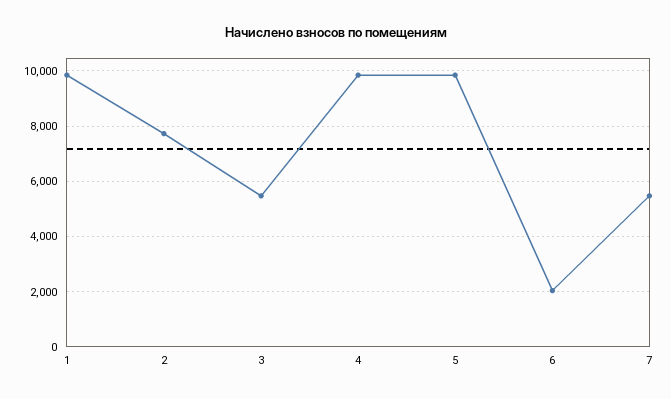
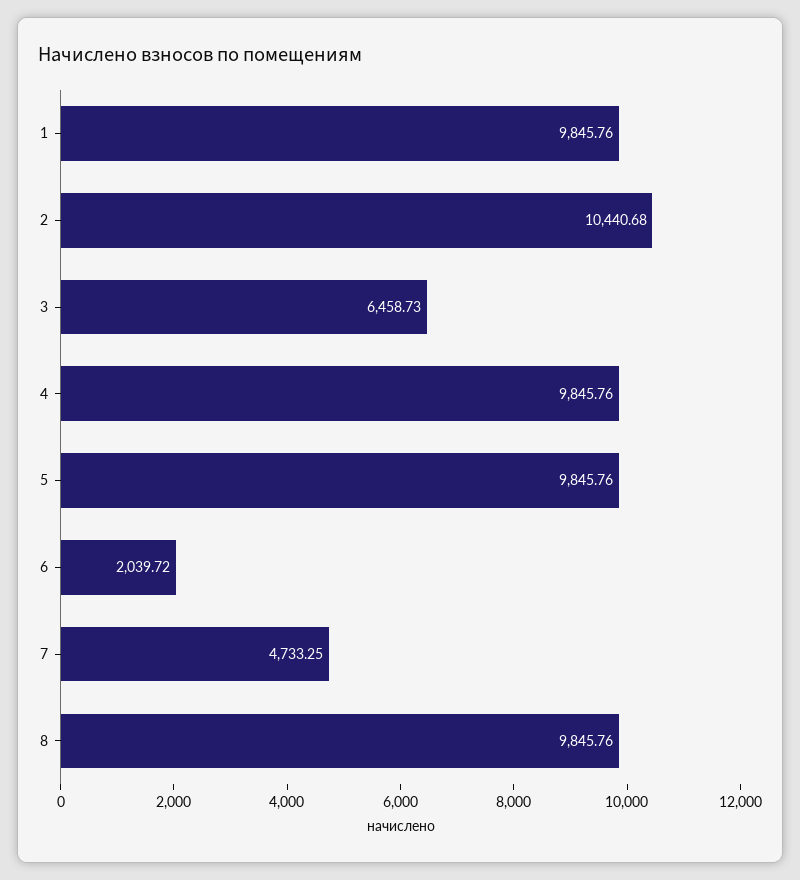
2: 7750 -> 10440.68
3: 5500 -> 6458.73
7: 5500 -> 4733.25
8: none -> 9845.76

